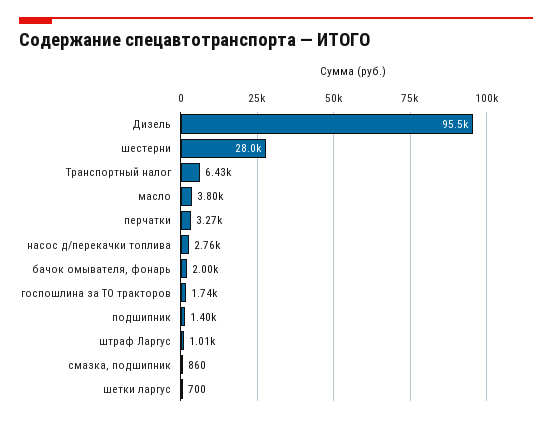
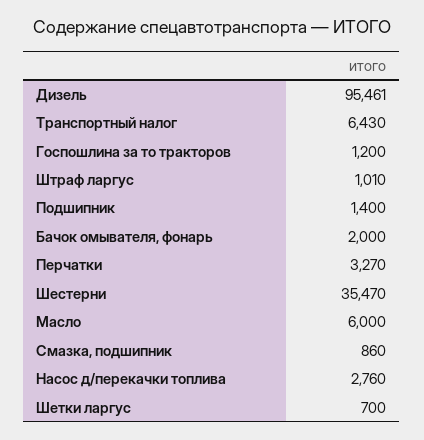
шестерни: 28000 -> 35470
масло: 3800 -> 6000
госпошлина за ТО тракторов: 1740 -> 1200

